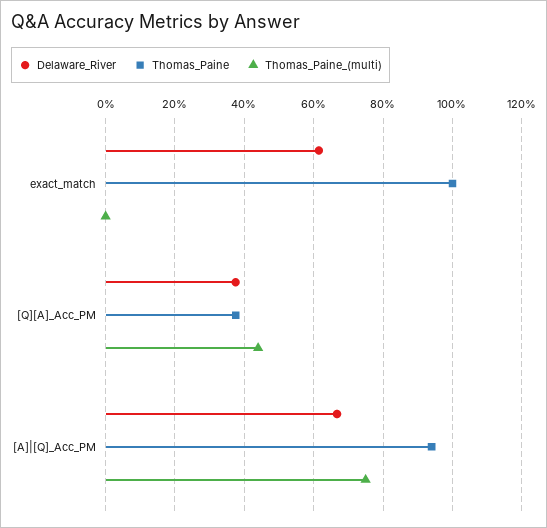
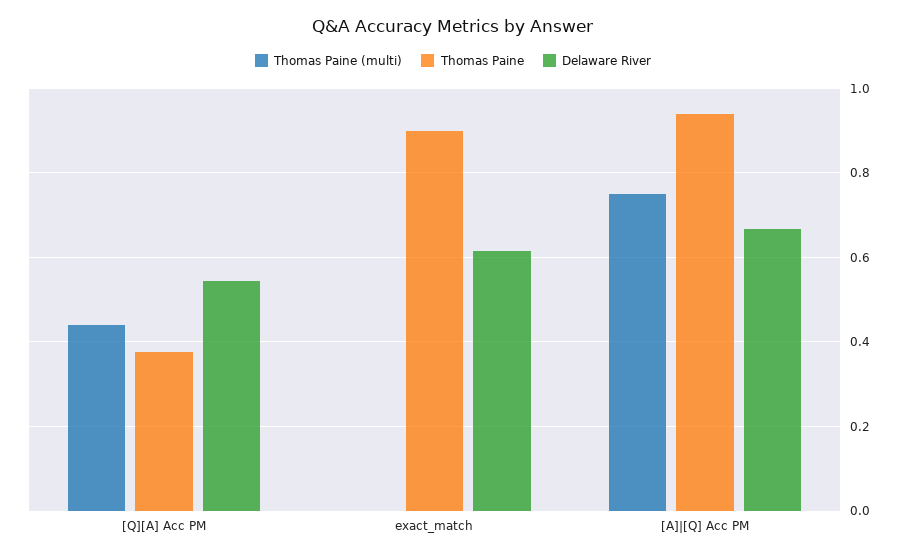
Thomas_Paine, exact_match: 1 -> 0.9
Delaware_River, [Q][A]_Acc_PM: 0.38 -> 0.54

